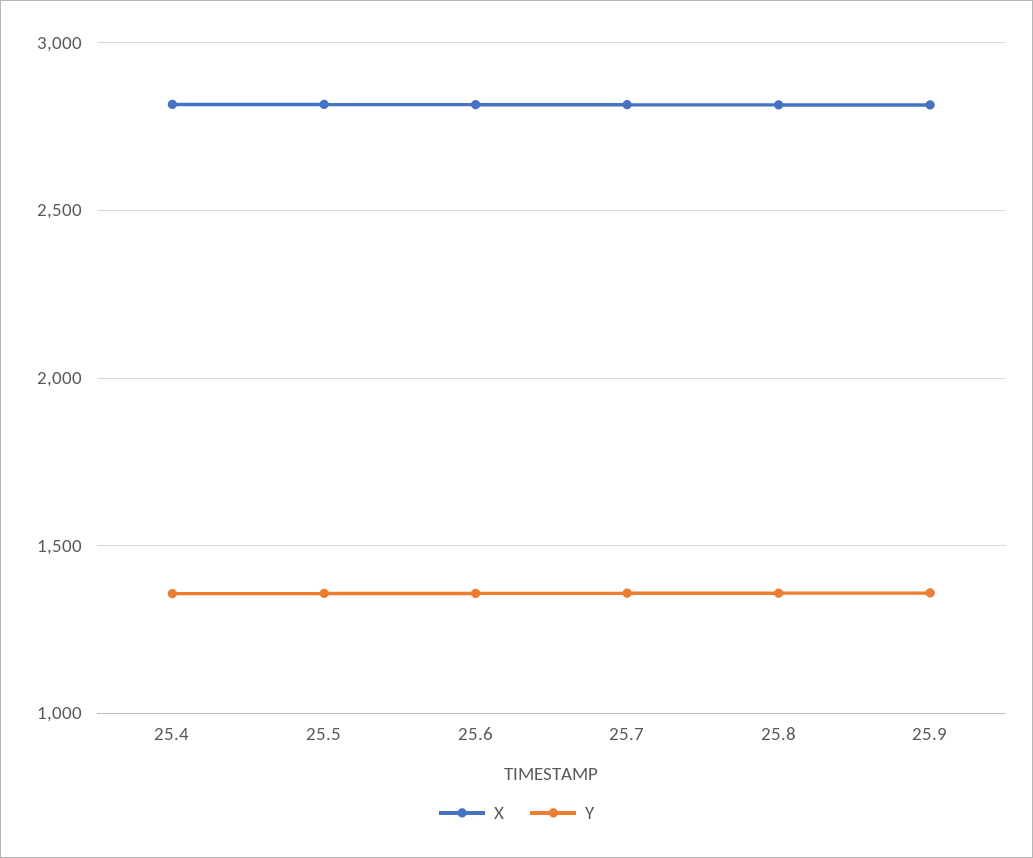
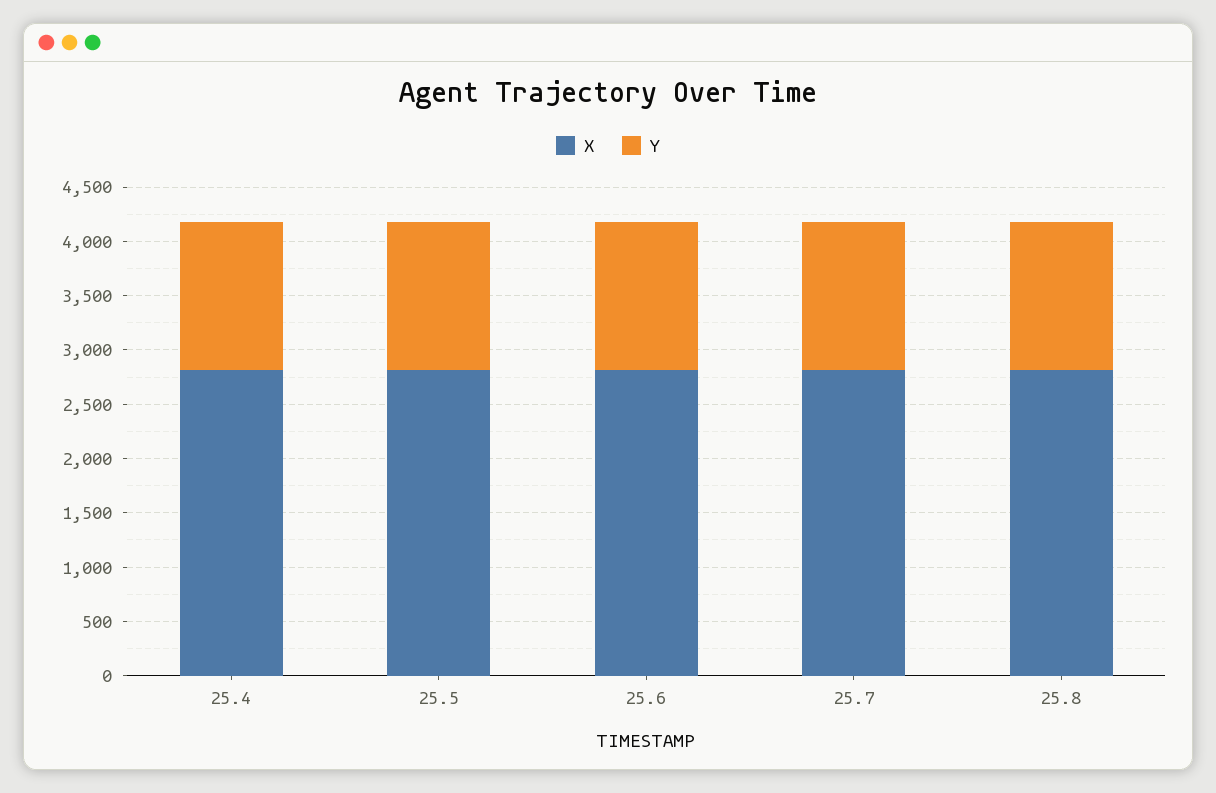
X, 25.9: 2800 -> none
Y, 25.9: 1350 -> none

